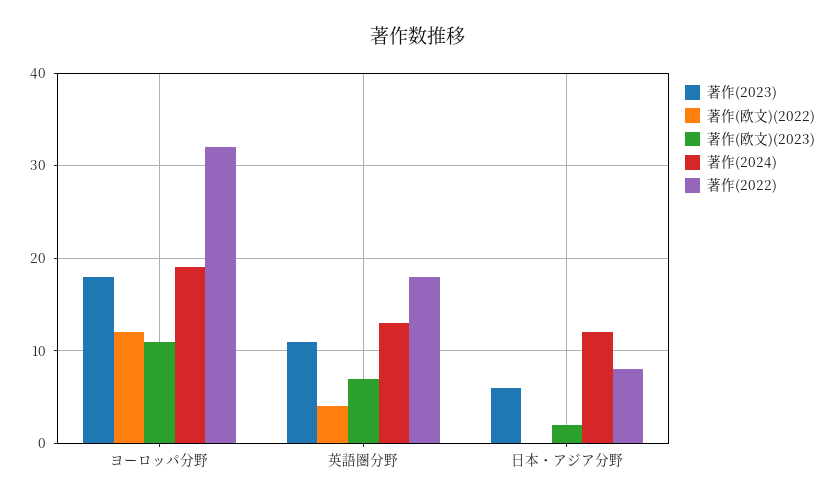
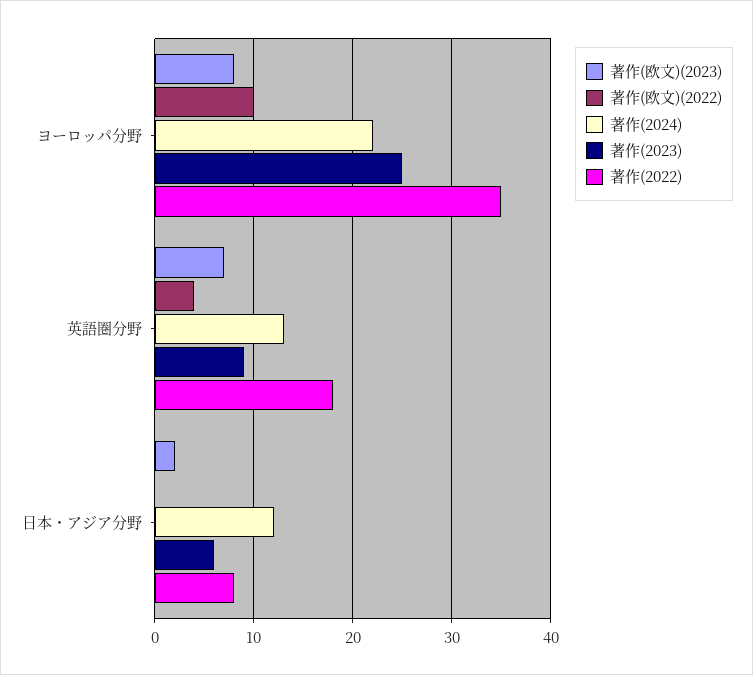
著作(2023), ヨーロッパ分野: 18 -> 25
著作(欧文)(2022), ヨーロッパ分野: 12 -> 10
著作(欧文)(2023), ヨーロッパ分野: 11 -> 8
著作(2024), ヨーロッパ分野: 19 -> 22
著作(2022), ヨーロッパ分野: 32 -> 35
著作(2023), 英語圏分野: 11 -> 9

